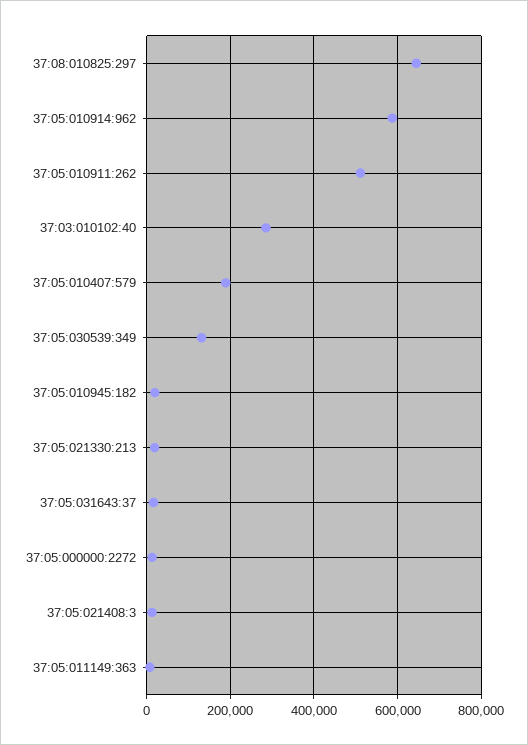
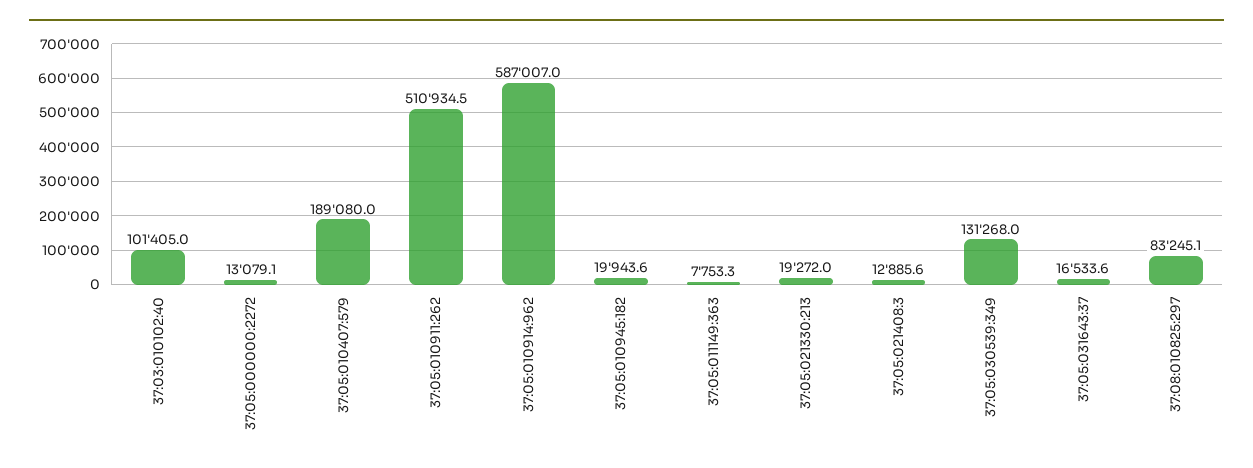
37:08:010825:297: 640000 -> 83245.1
37:03:010102:40: 280000 -> 101405

